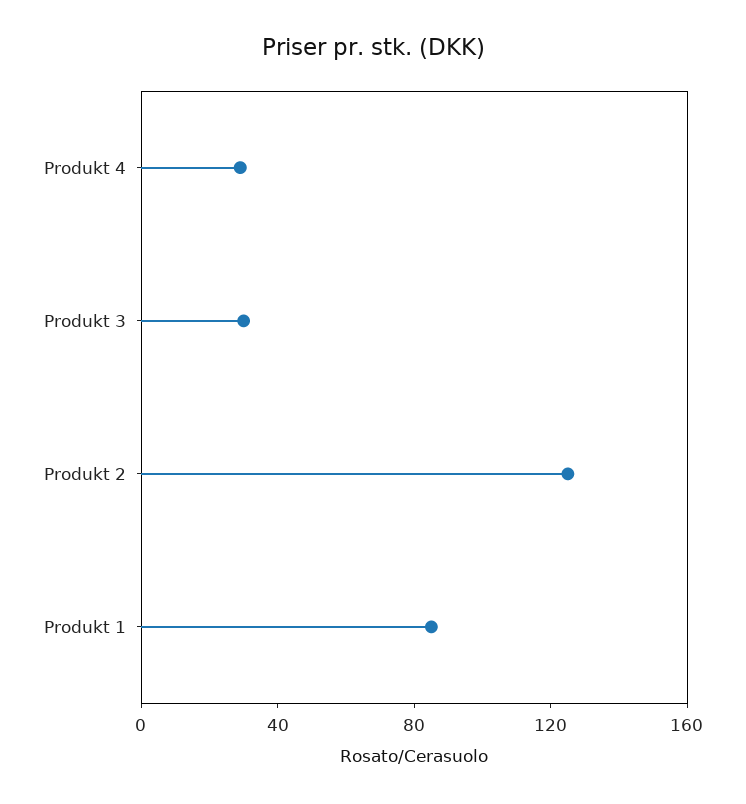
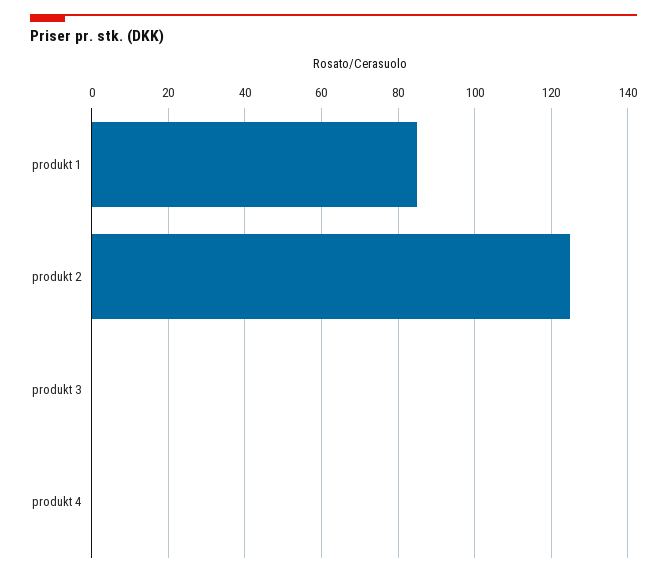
Produkt 4: 30 -> 0
Produkt 3: 30 -> 0

